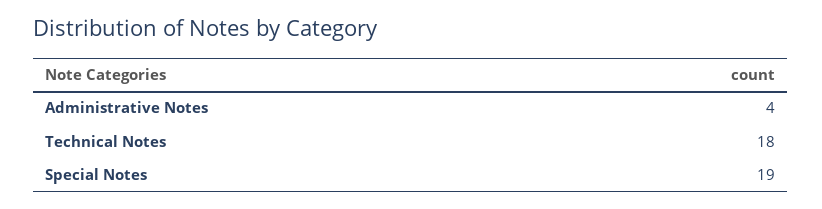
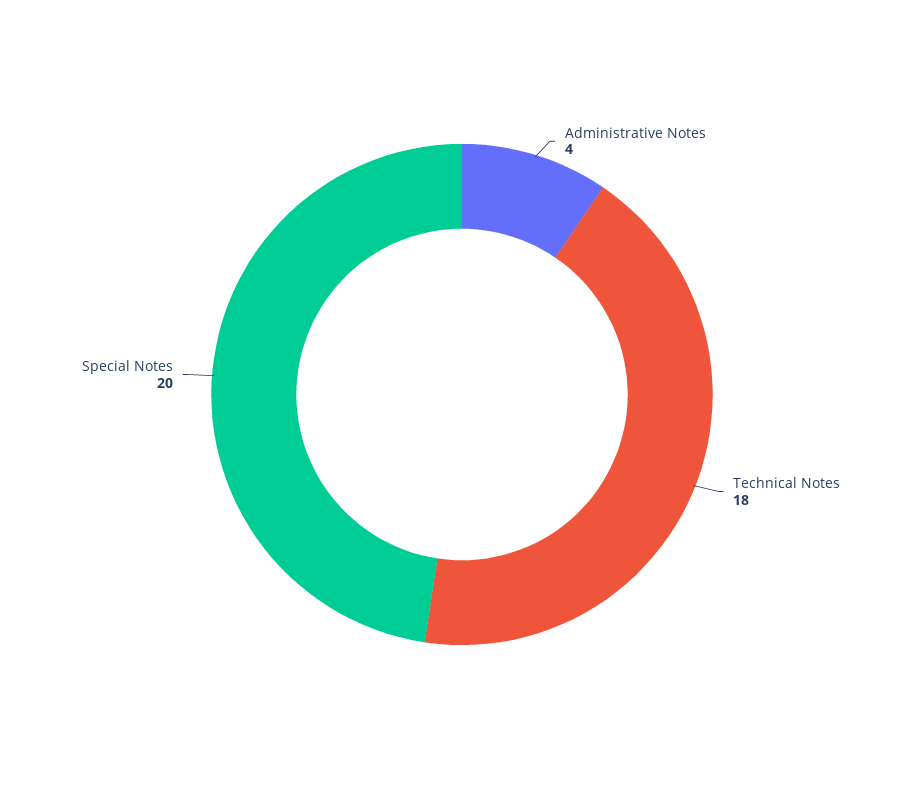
Special Notes: 19 -> 20

